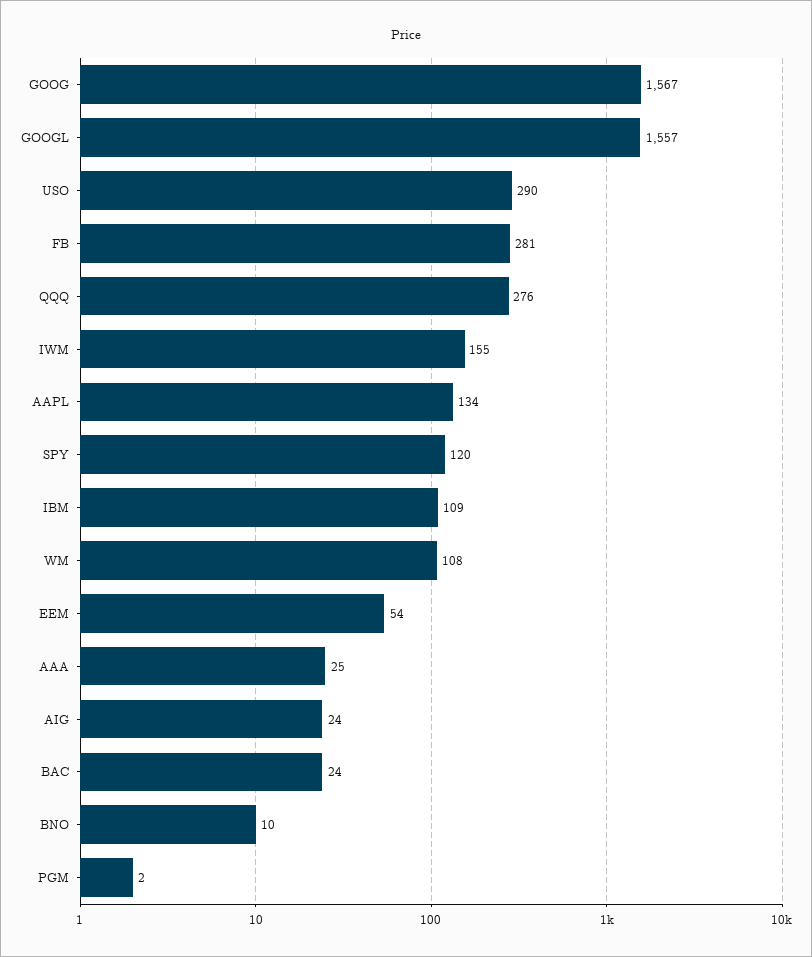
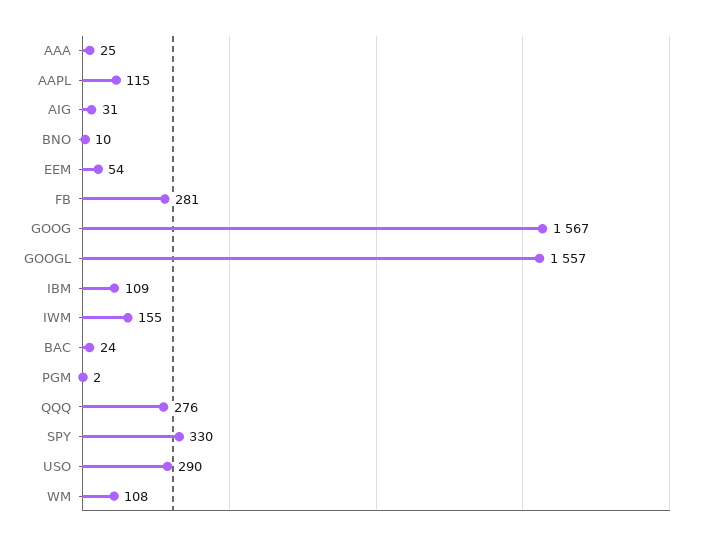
AAPL: 134 -> 115
SPY: 120 -> 330
AIG: 24 -> 31

